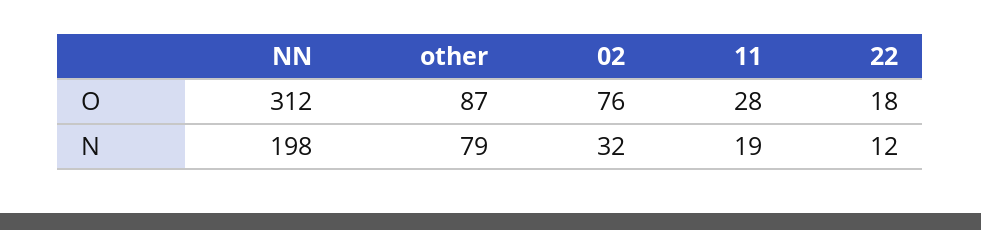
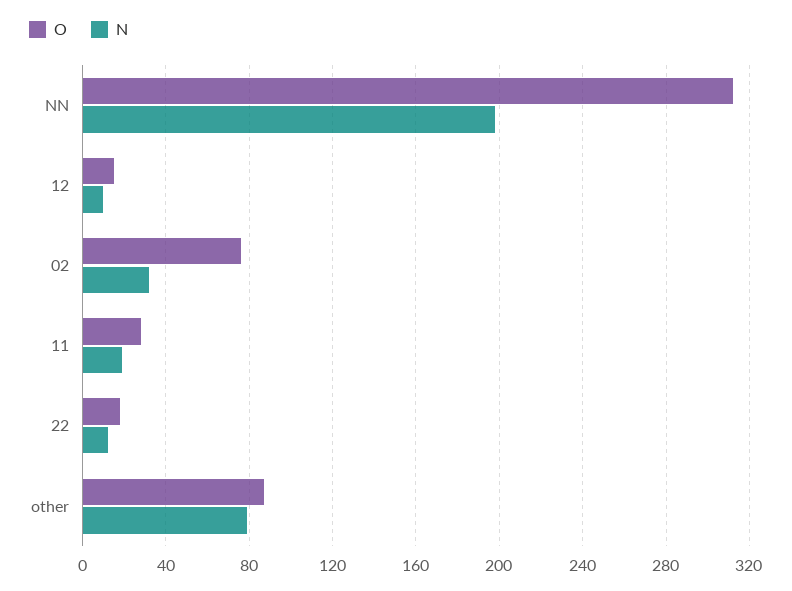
O, 12: none -> 15
N, 12: none -> 10

